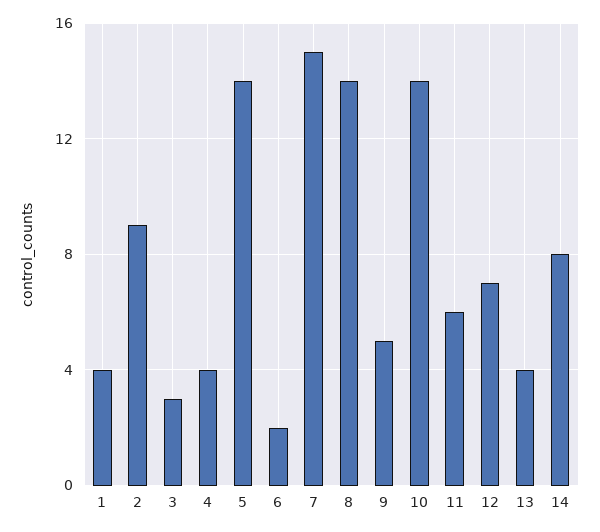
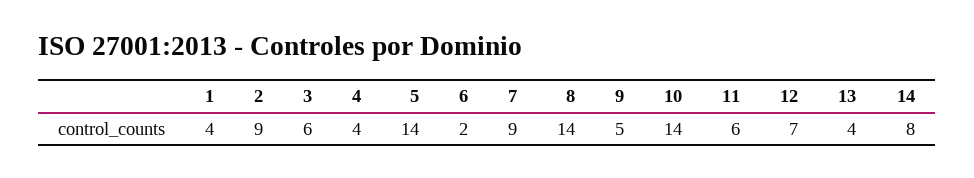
3: 3 -> 6
7: 15 -> 9

